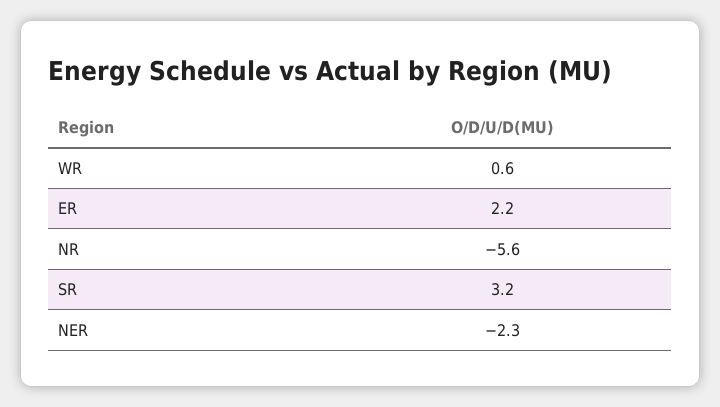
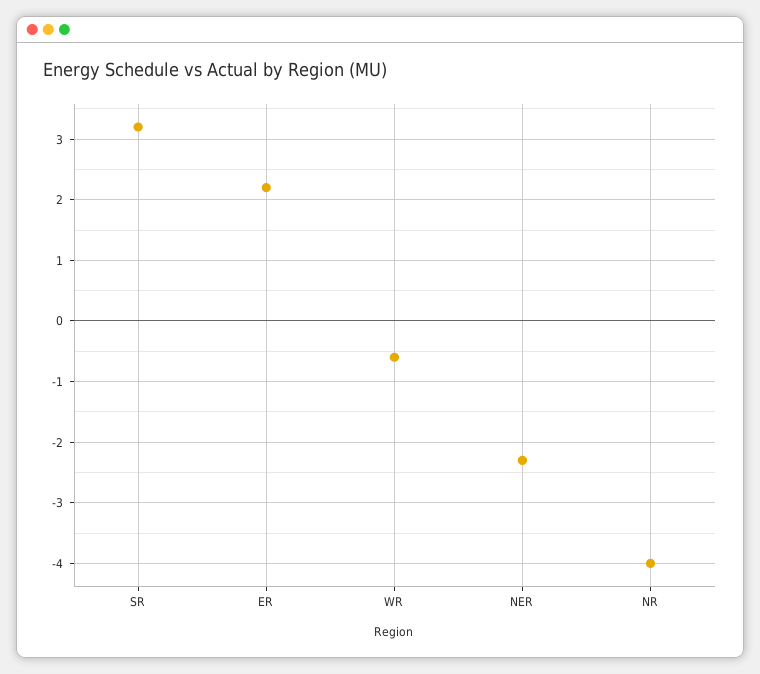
WR: 0.6 -> -0.6
NR: -5.6 -> -4

